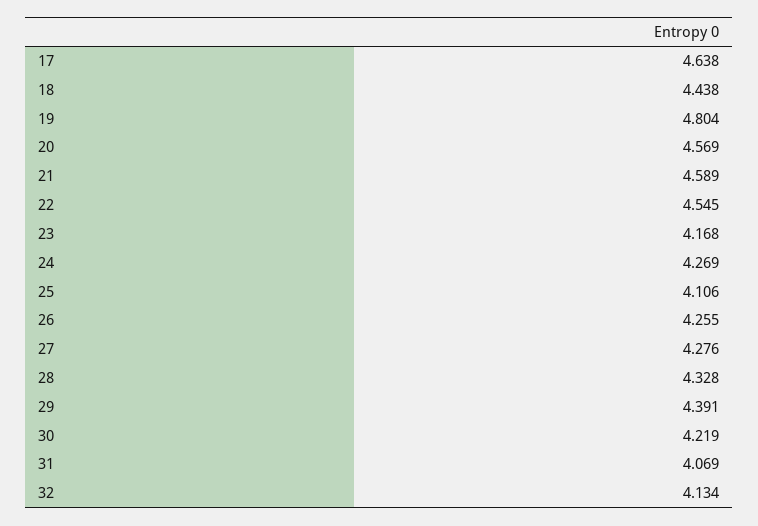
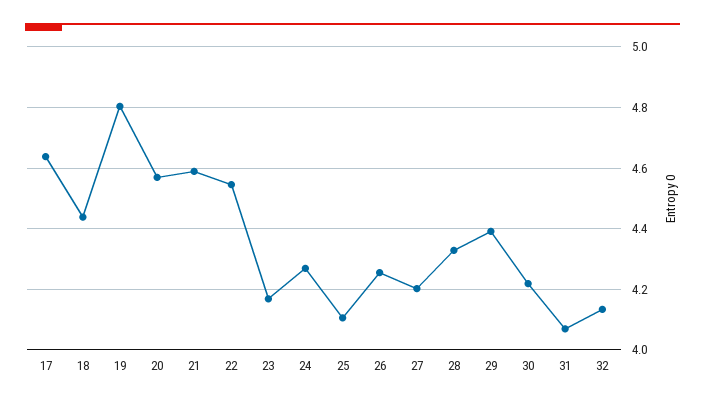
27: 4.276 -> 4.2

